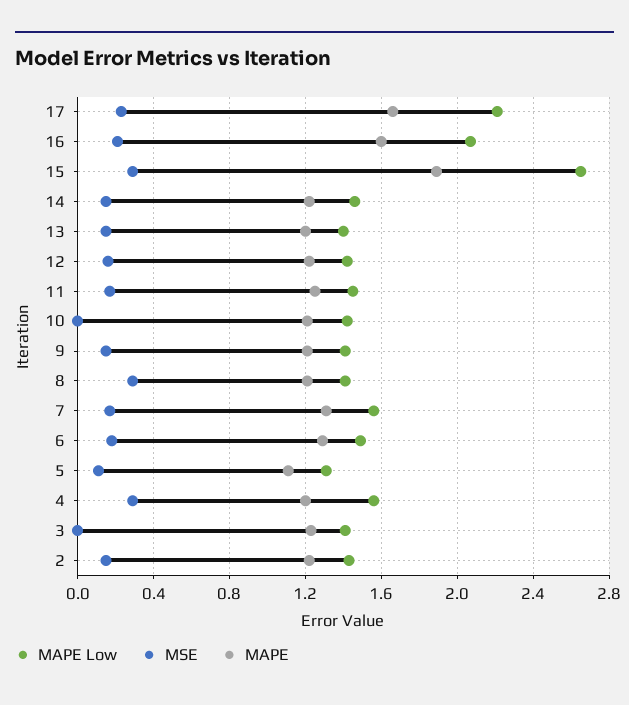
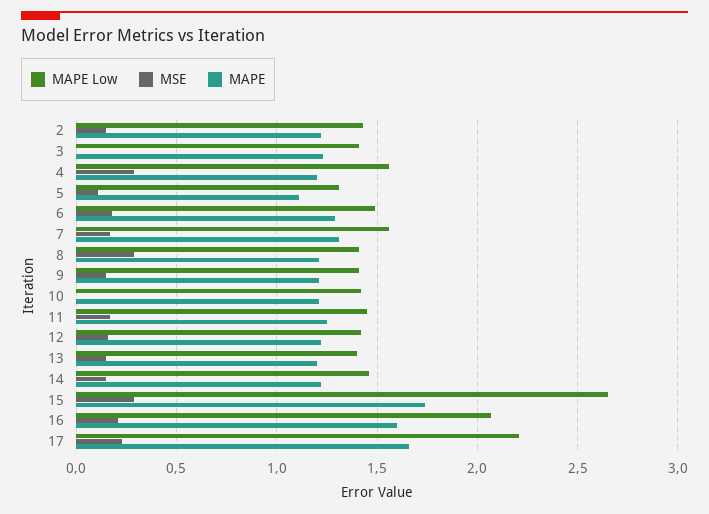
MAPE, 15: 1.9 -> 1.75

